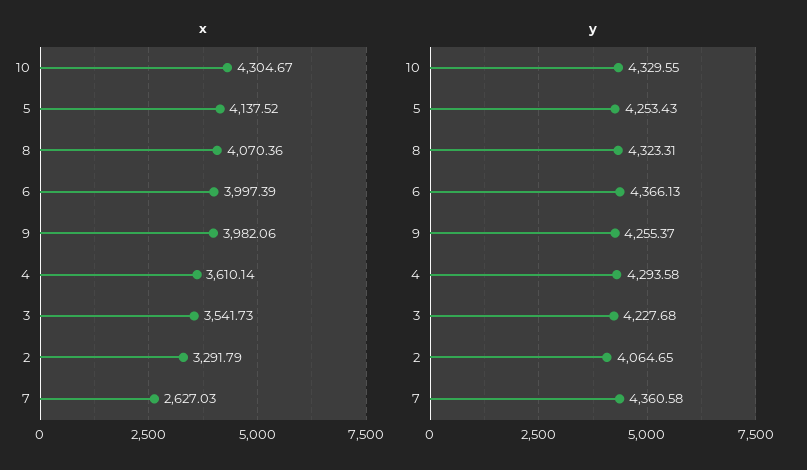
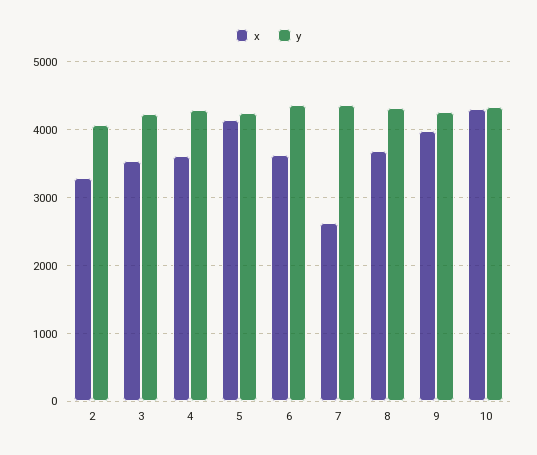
x, 8: 4070.36 -> 3700
x, 6: 3997.39 -> 3600

